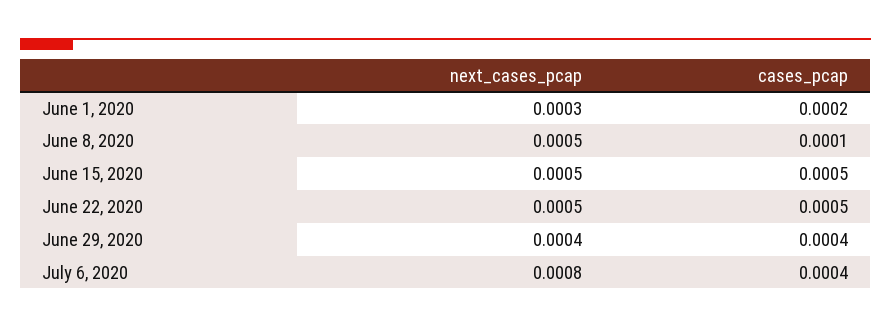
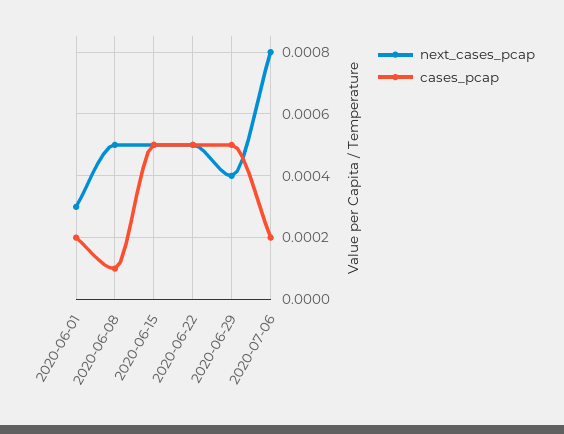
cases_pcap, June 29, 2020: 0.0004 -> 0.0005
cases_pcap, July 6, 2020: 0.0004 -> 0.0002

